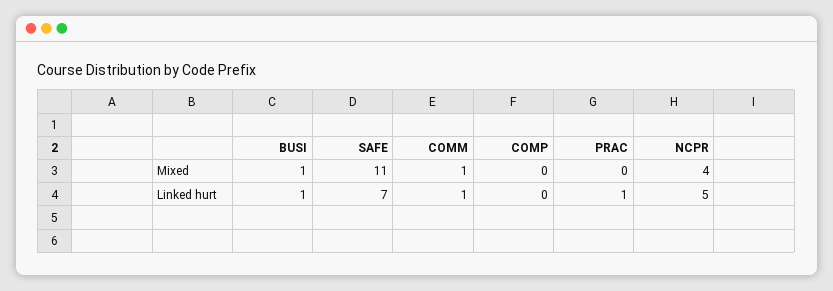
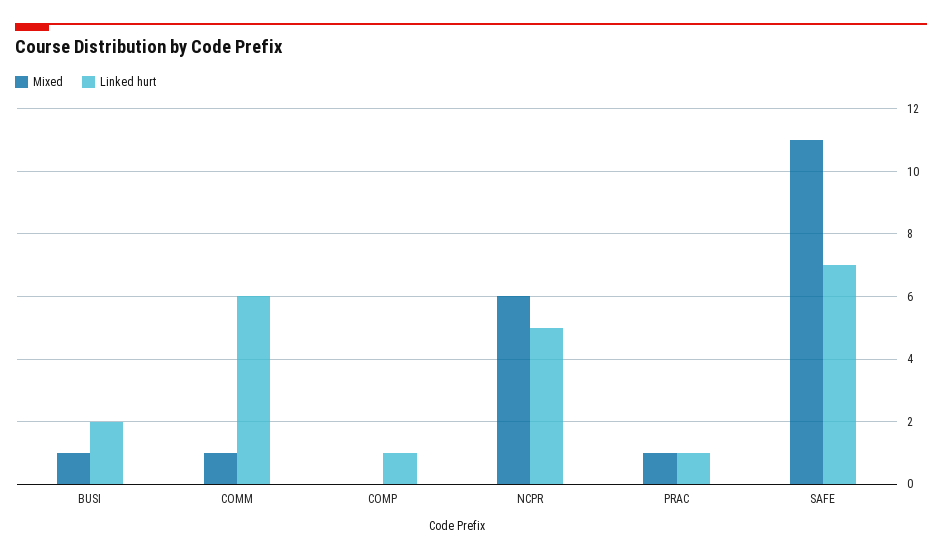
Mixed, PRAC: 0 -> 1
Mixed, NCPR: 4 -> 6
Linked hurt, BUSI: 1 -> 2
Linked hurt, COMM: 1 -> 6
Linked hurt, COMP: 0 -> 1

